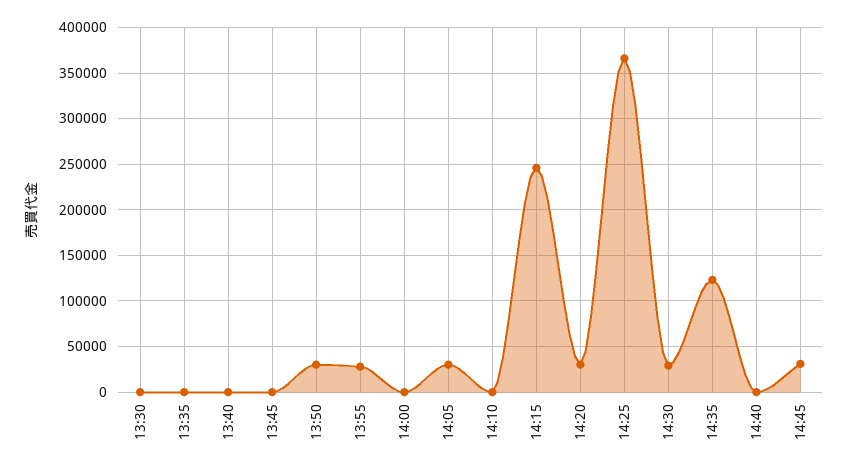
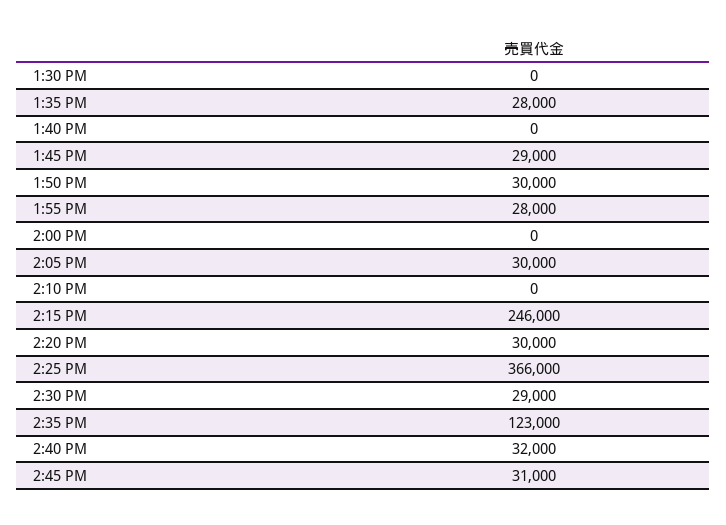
13:35: 0 -> 28000
13:45: 0 -> 29000
14:40: 0 -> 32000

